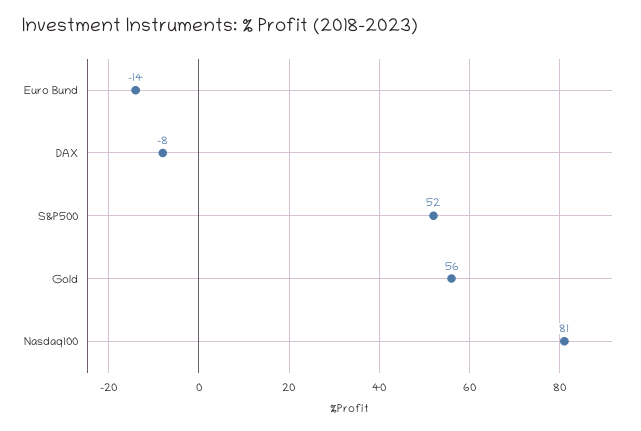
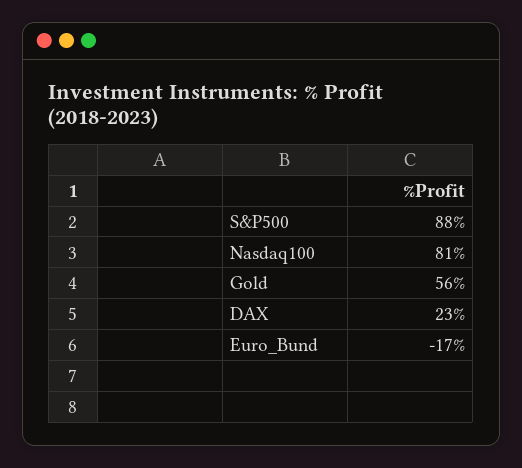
Euro Bund: -14 -> -17
DAX: -8 -> 23
S&P500: 52 -> 88

